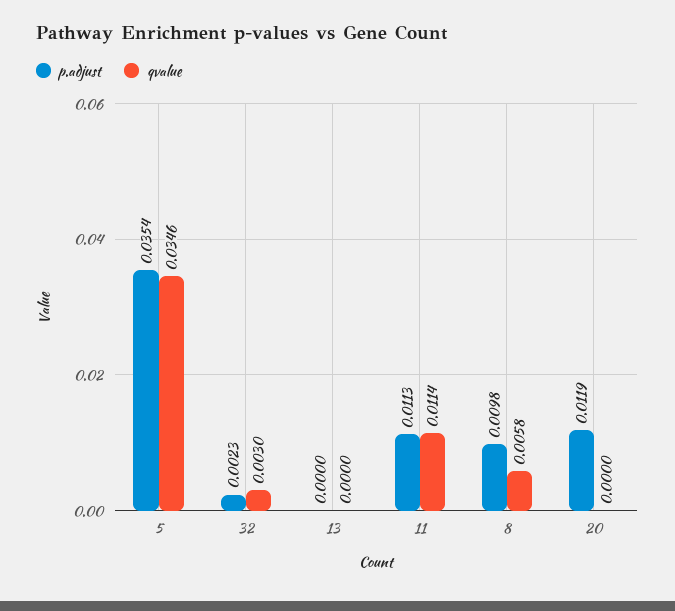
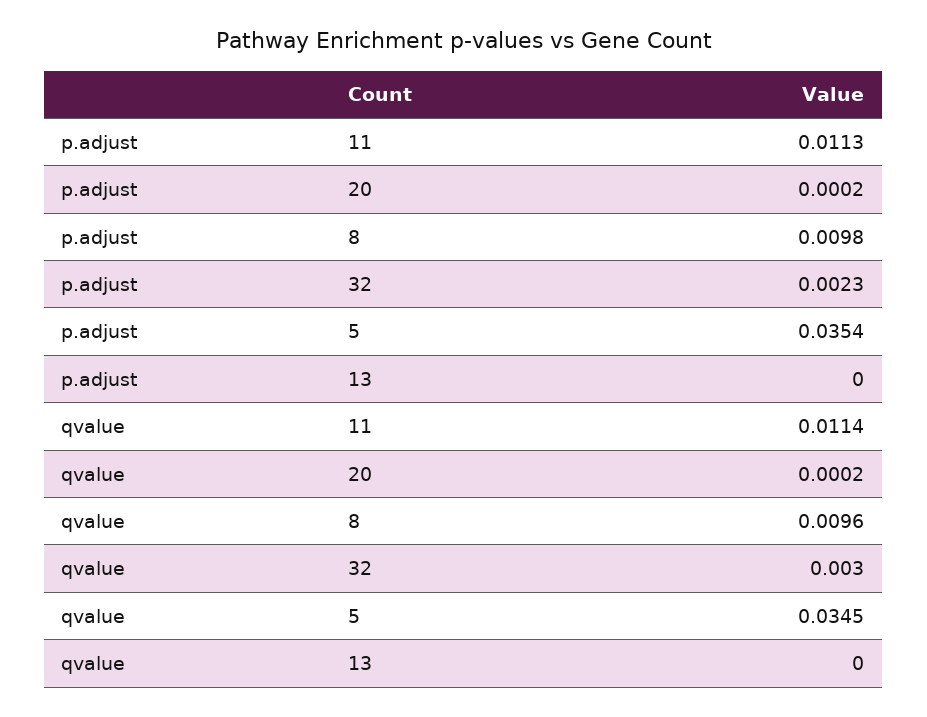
qvalue, 5: 0.0346 -> 0.0345
qvalue, 8: 0.0058 -> 0.0096
p.adjust, 20: 0.0119 -> 0.0002
qvalue, 20: 0 -> 0.0002

